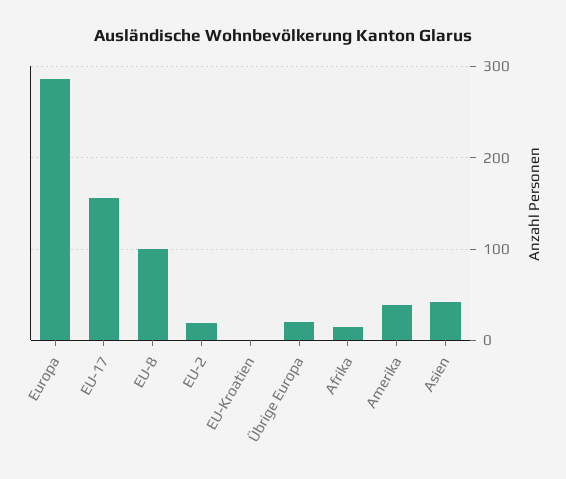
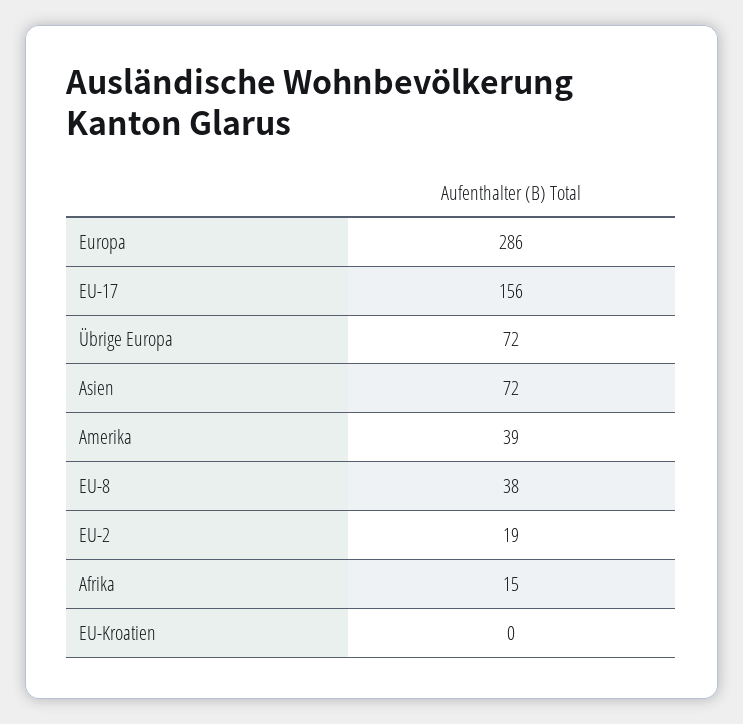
EU-8: 100 -> 38
Übrige Europa: 20 -> 72
Asien: 40 -> 72

